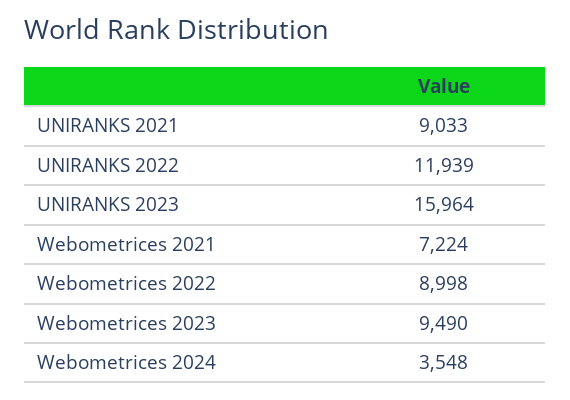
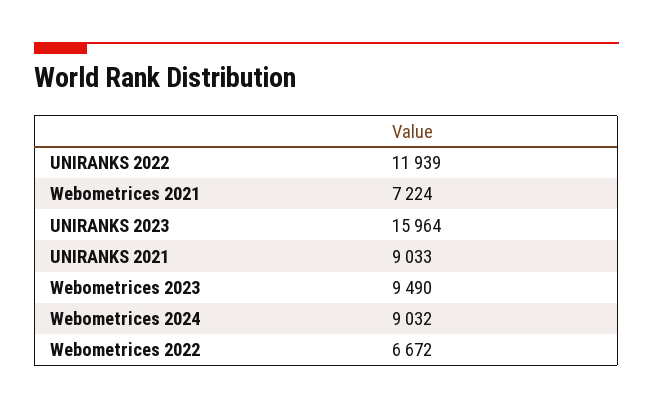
Webometrices 2022: 8998 -> 6672
Webometrices 2024: 3548 -> 9032

